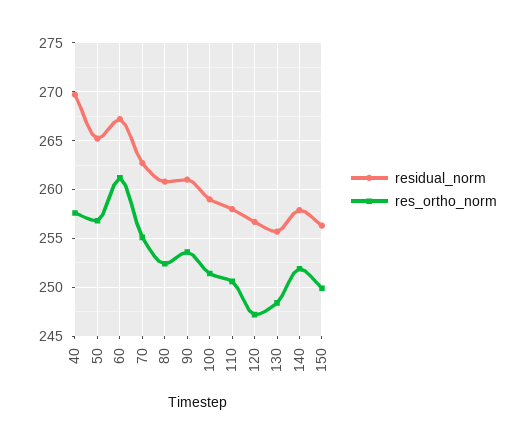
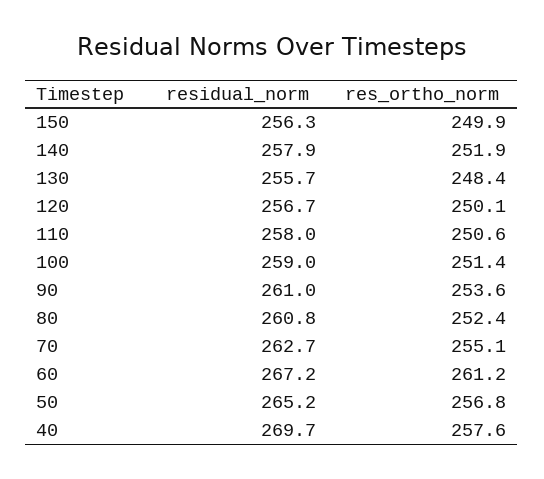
res_ortho_norm, 120: 247 -> 250.1

